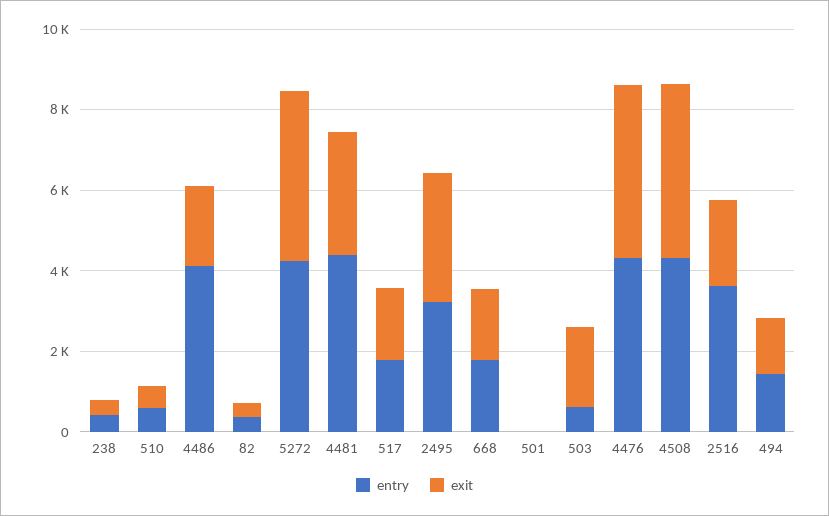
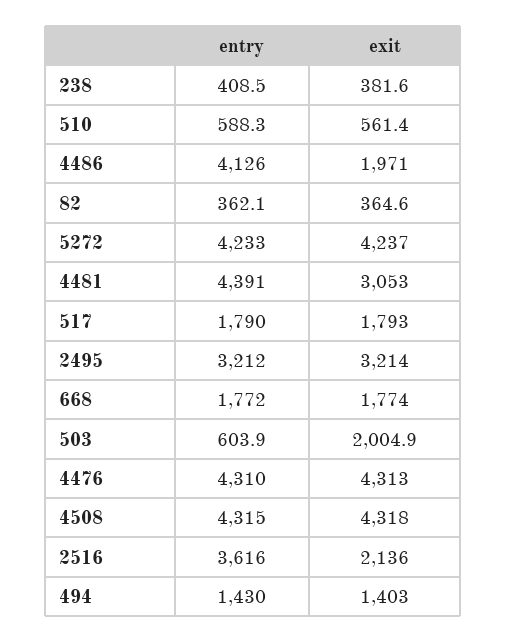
entry, 501: 0 -> none
exit, 501: 0 -> none

